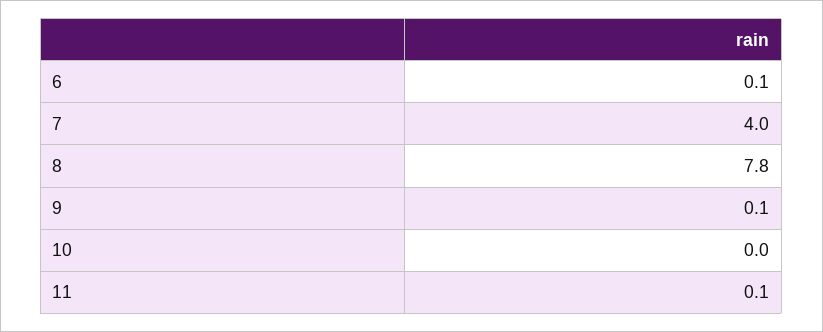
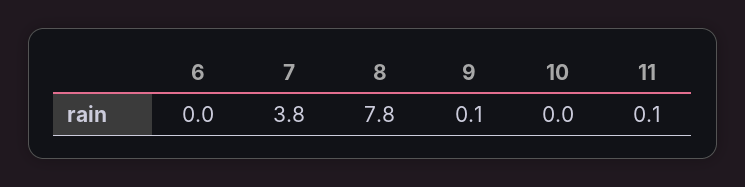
6: 0.1 -> 0
7: 4 -> 3.8

